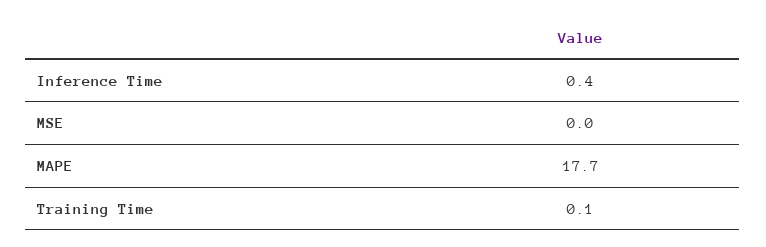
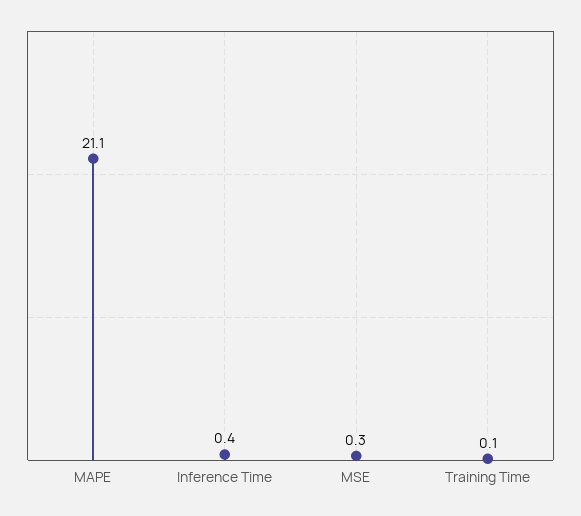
MSE: 0 -> 0.3
MAPE: 17.7 -> 21.1

